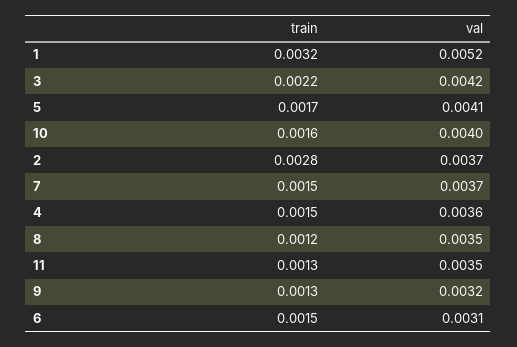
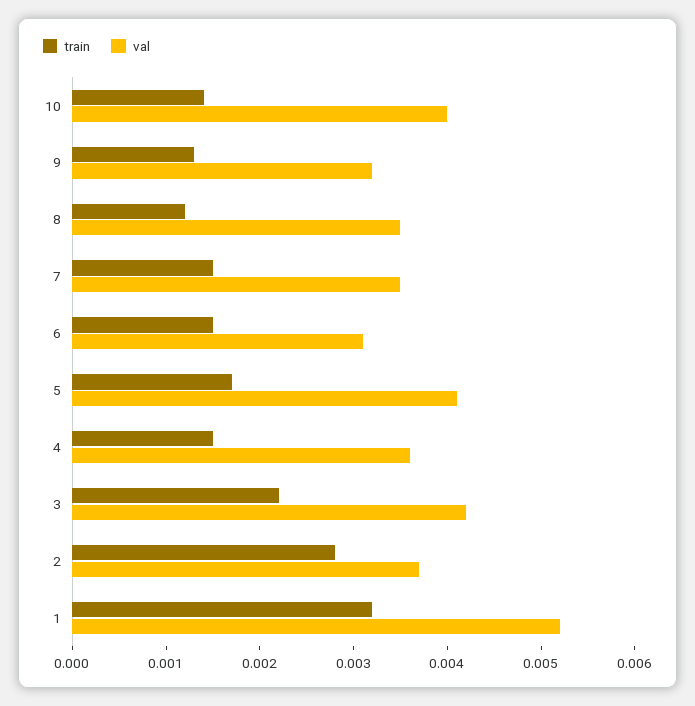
train, 10: 0.0016 -> 0.0014
val, 7: 0.0037 -> 0.0035
train, 11: 0.0013 -> none
val, 11: 0.0035 -> none

